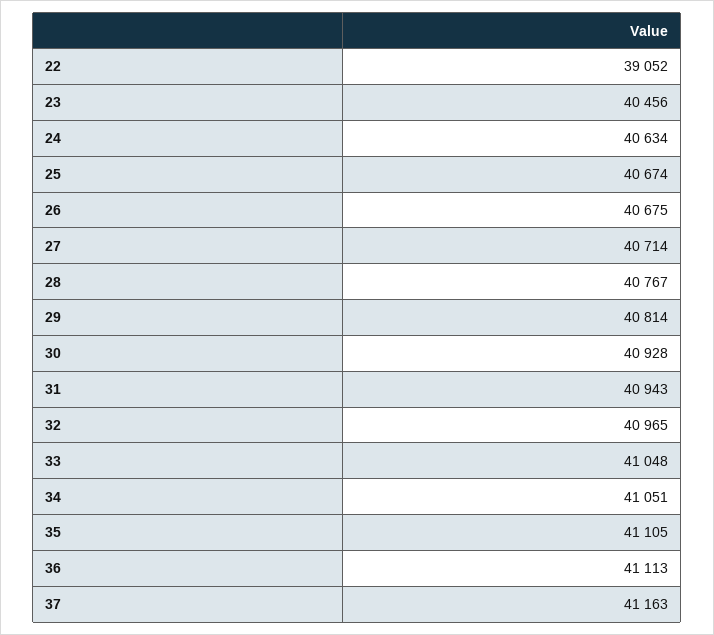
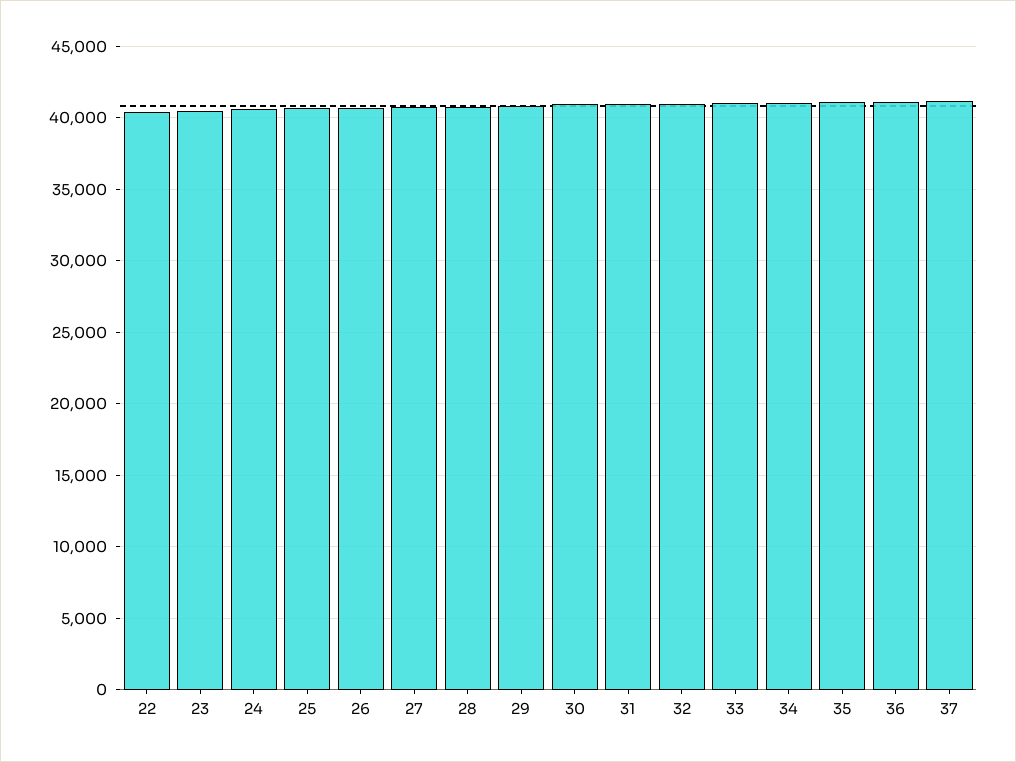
22: 39052 -> 40500

